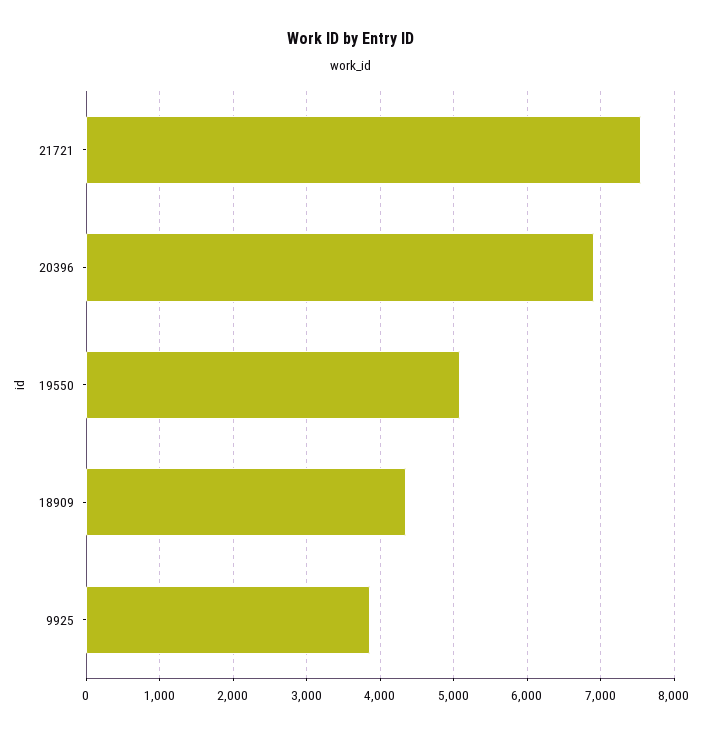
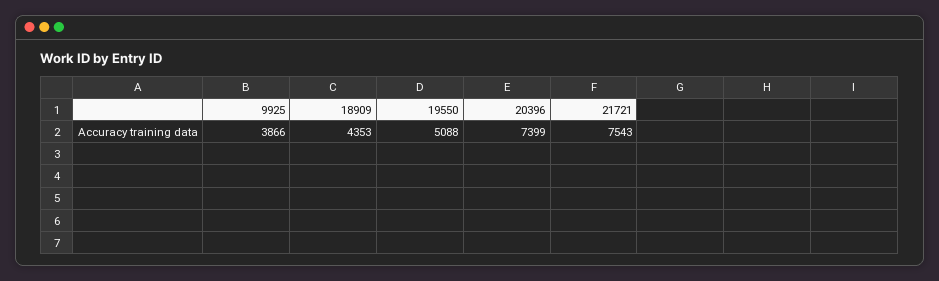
20396: 6900 -> 7399

